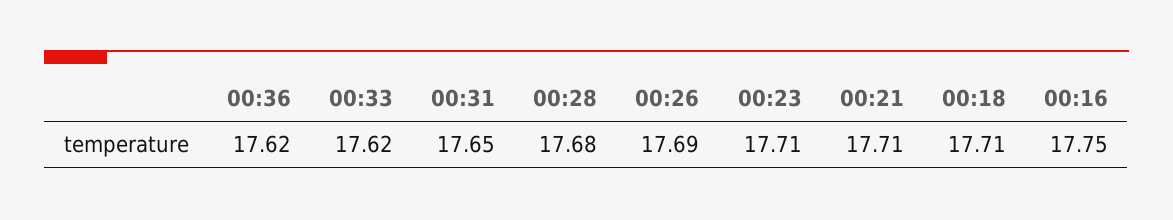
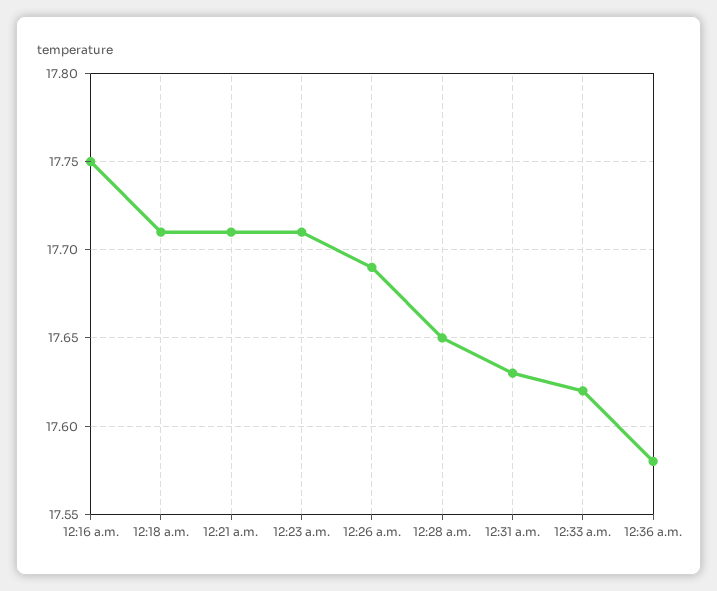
00:36: 17.62 -> 17.58
00:31: 17.65 -> 17.63
00:28: 17.68 -> 17.65

